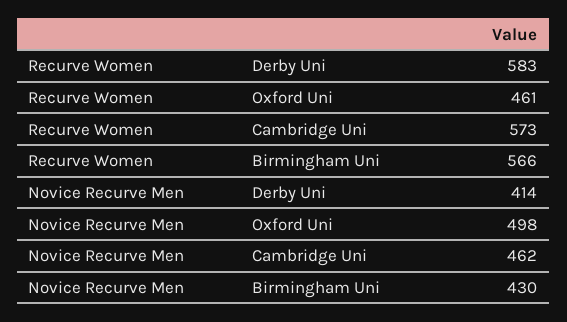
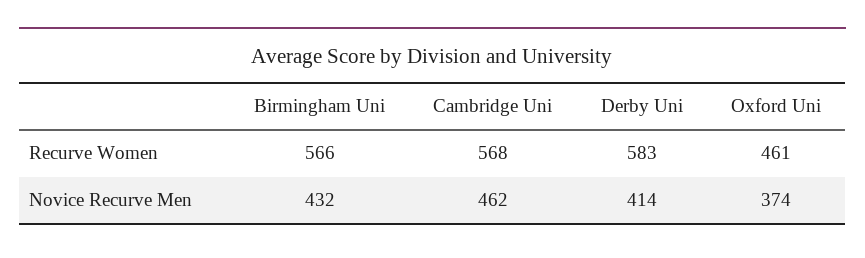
Recurve Women, Cambridge Uni: 573 -> 568
Novice Recurve Men, Oxford Uni: 498 -> 374
Novice Recurve Men, Birmingham Uni: 430 -> 432

